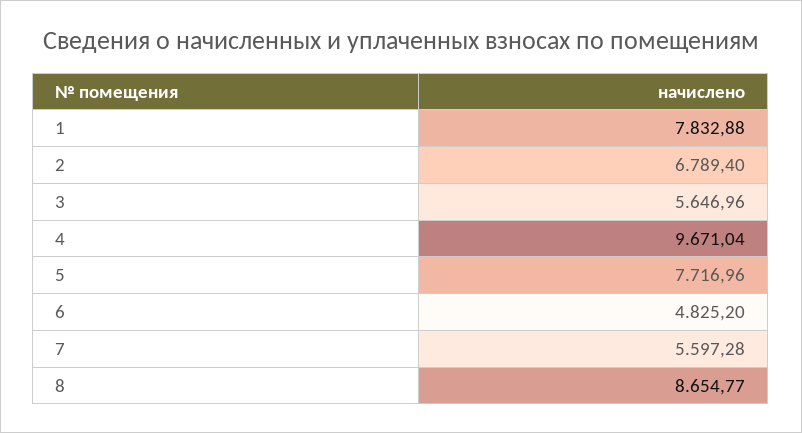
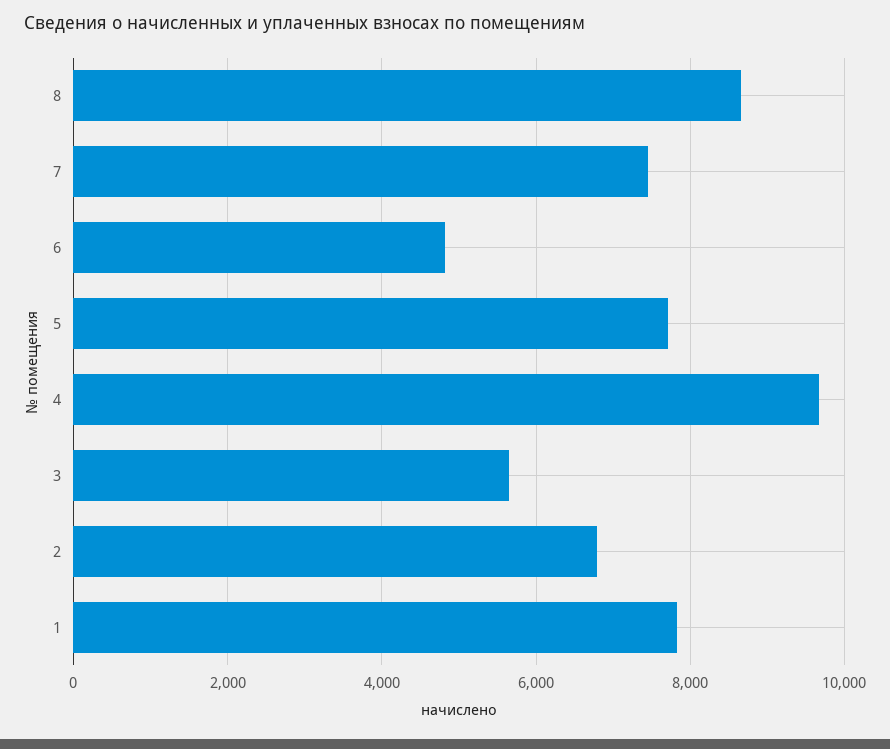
7: 5597.28 -> 7400

